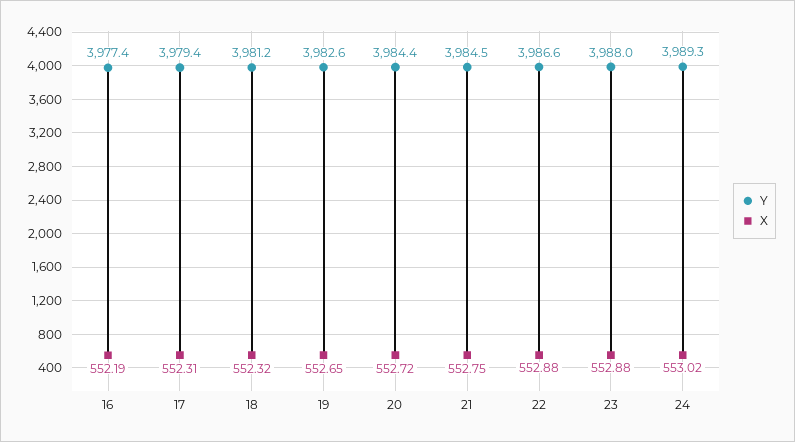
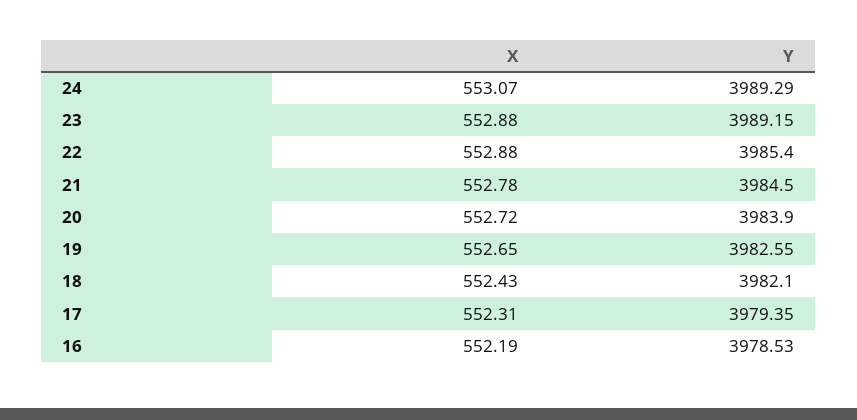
Y, 16: 3977.4 -> 3978.53
Y, 18: 3981.2 -> 3982.1
X, 18: 552.32 -> 552.43
Y, 20: 3984.4 -> 3983.9
X, 21: 552.75 -> 552.78
Y, 22: 3986.6 -> 3985.4
Y, 23: 3988 -> 3989.15
X, 24: 553.02 -> 553.07

